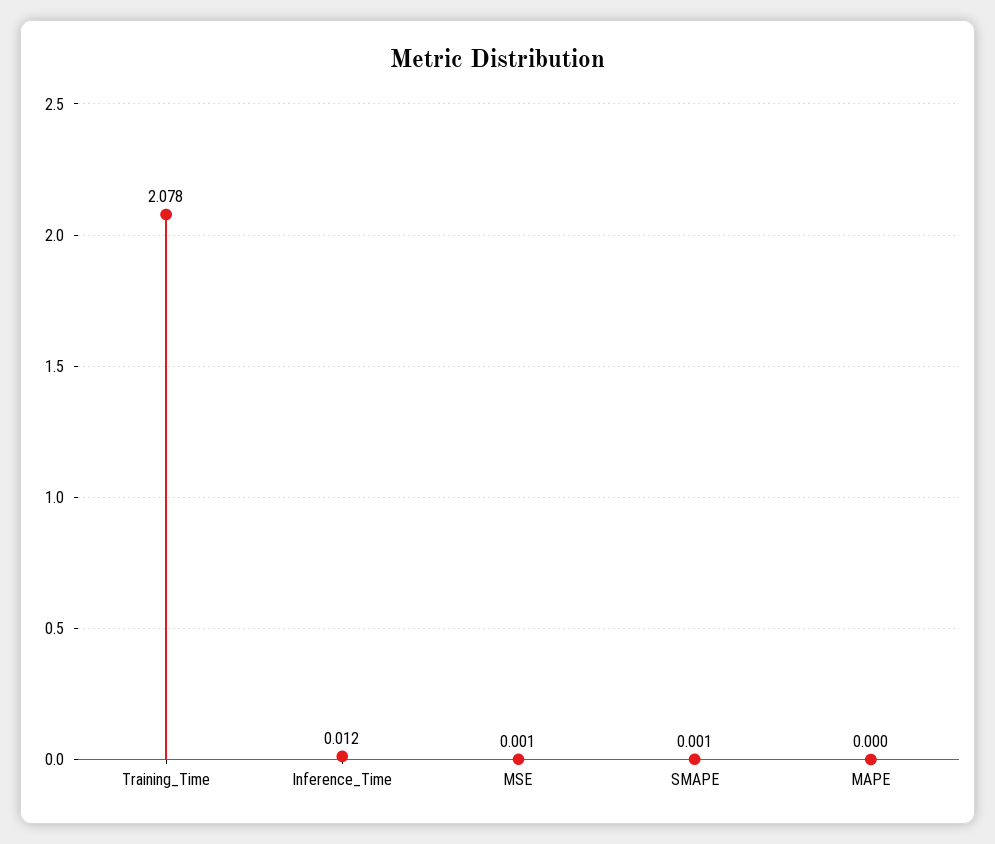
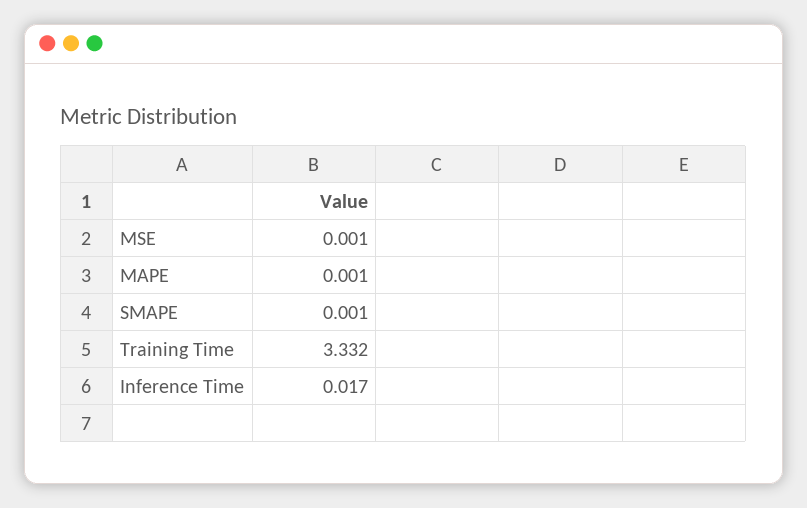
Training_Time: 2.078 -> 3.332
Inference_Time: 0.012 -> 0.017
MAPE: 0 -> 0.001

